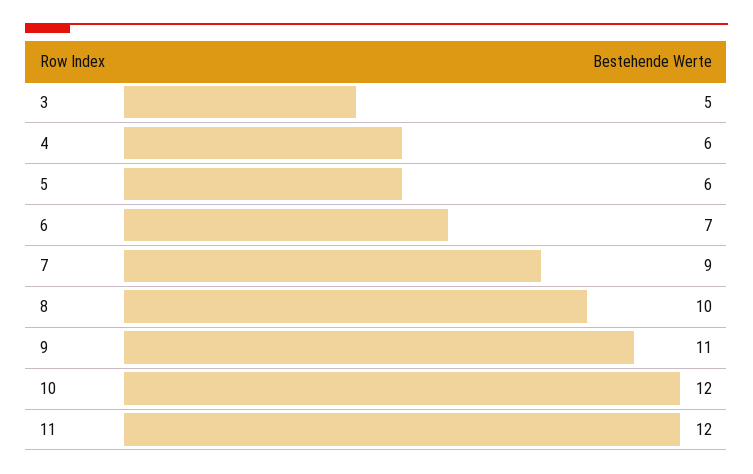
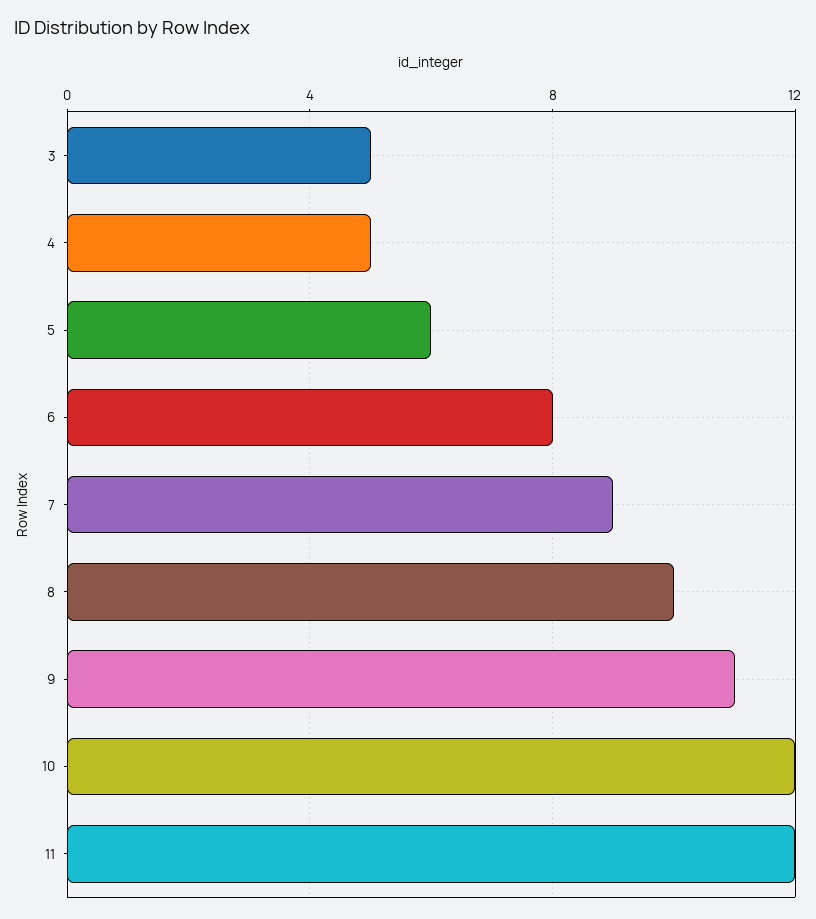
4: 6 -> 5
6: 7 -> 8

